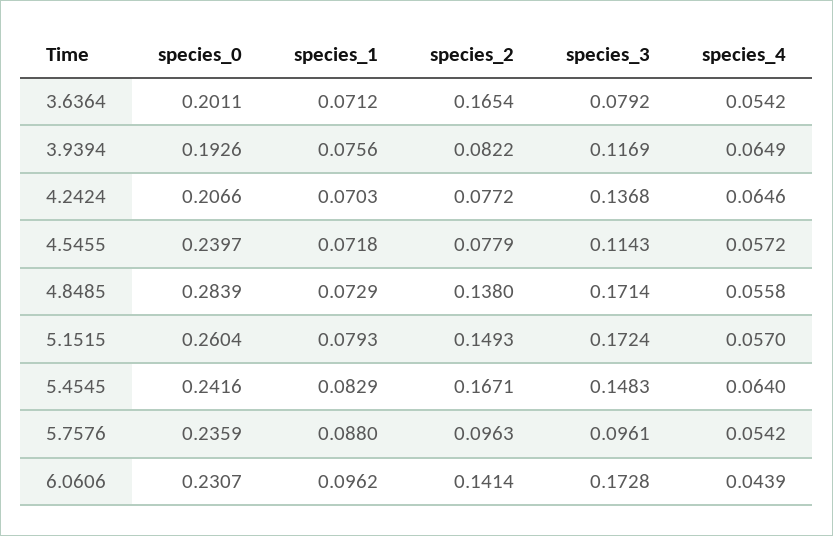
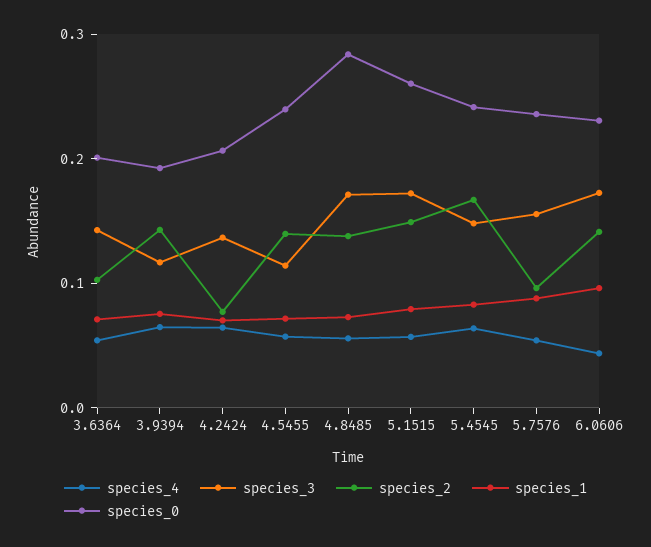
species_2, 3.6364: 0.1654 -> 0.1
species_3, 3.6364: 0.0792 -> 0.14
species_2, 3.9394: 0.0822 -> 0.14
species_2, 4.5455: 0.0779 -> 0.14
species_3, 5.7576: 0.0961 -> 0.16

